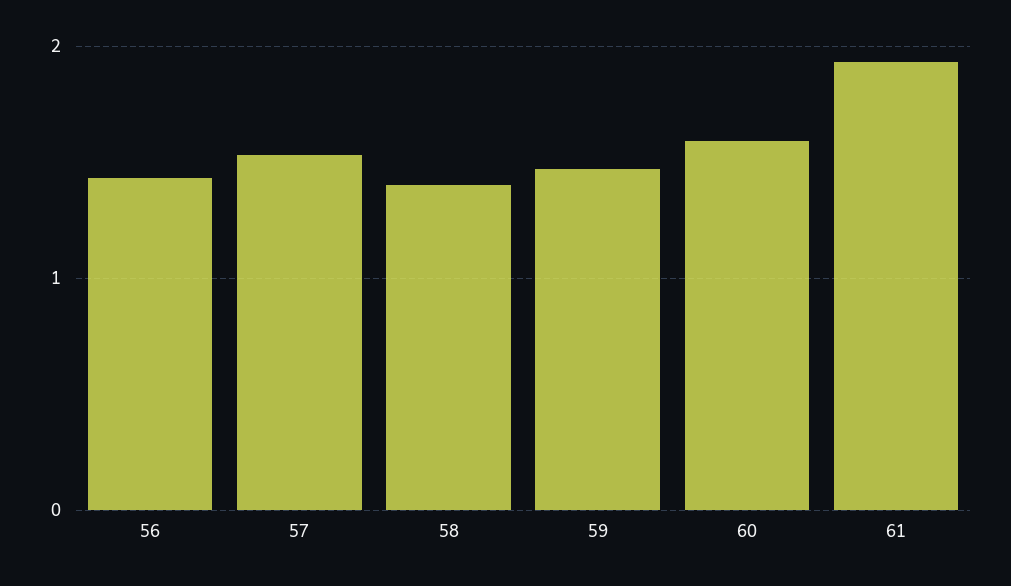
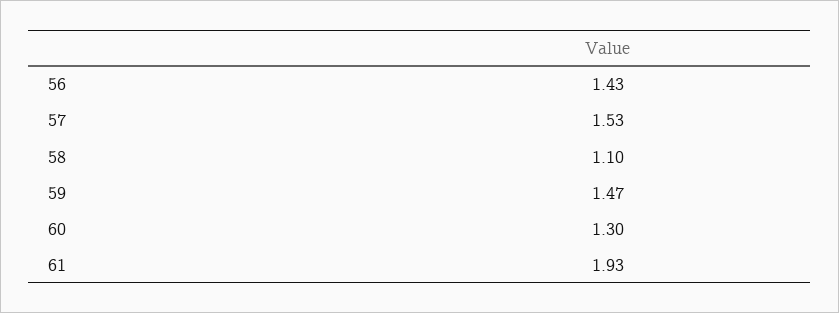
58: 1.4 -> 1.1
60: 1.6 -> 1.3

